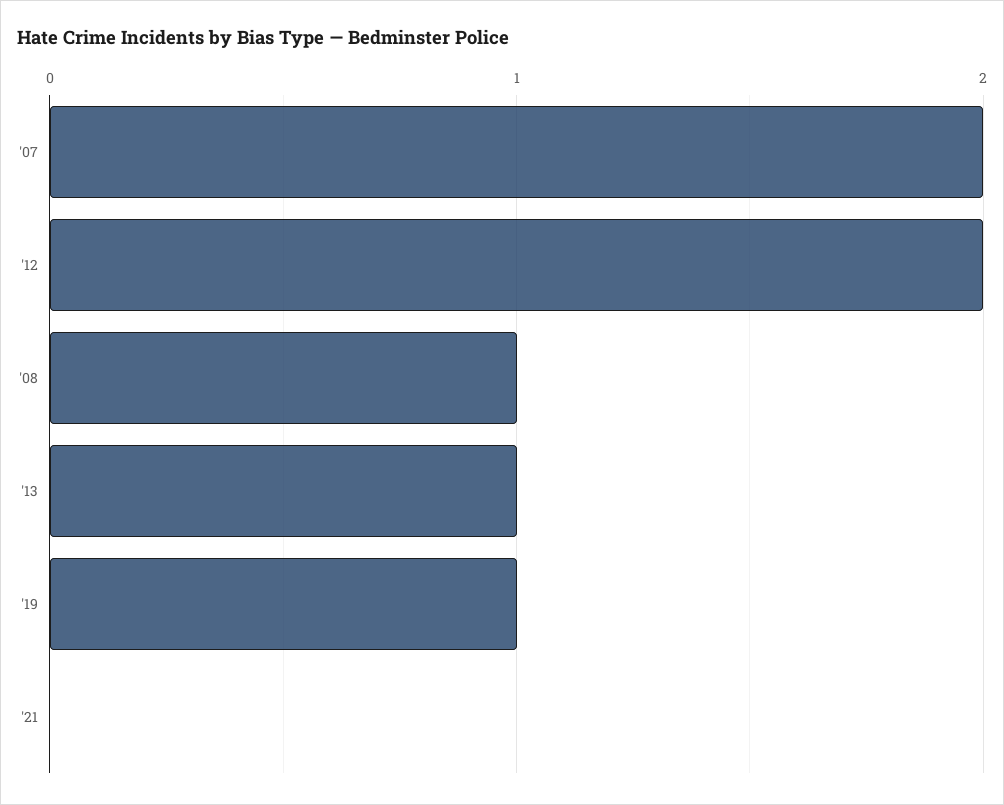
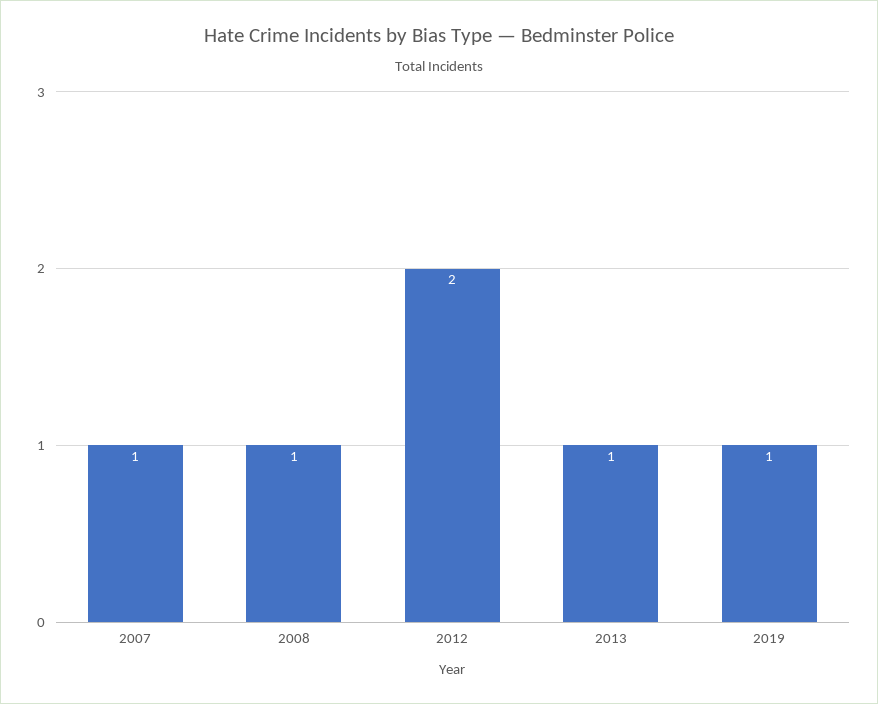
'07: 2 -> 1
'21: 0 -> none

